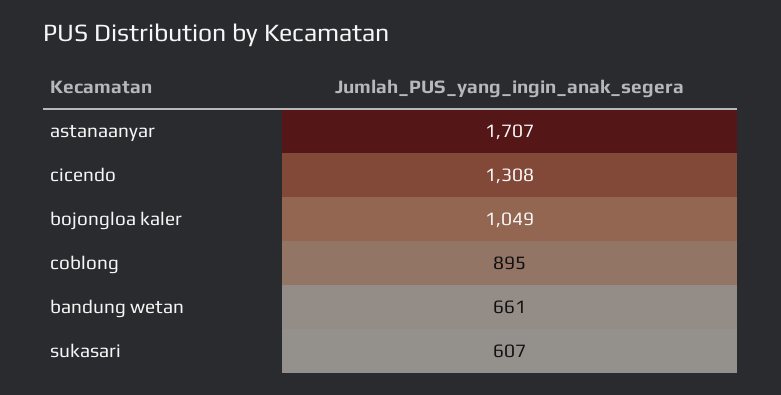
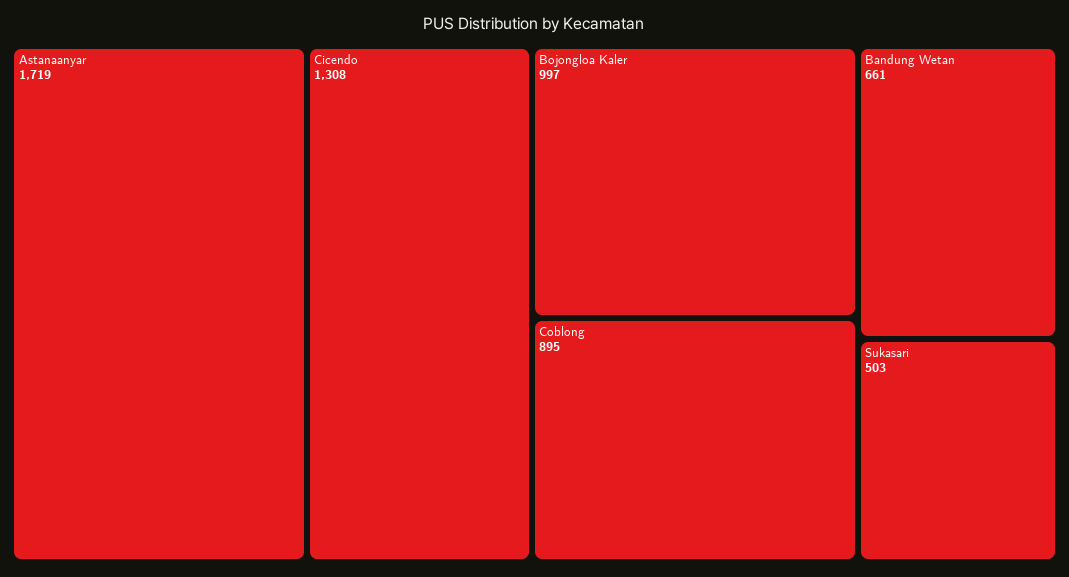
astanaanyar: 1707 -> 1719
bojongloa kaler: 1049 -> 997
sukasari: 607 -> 503

